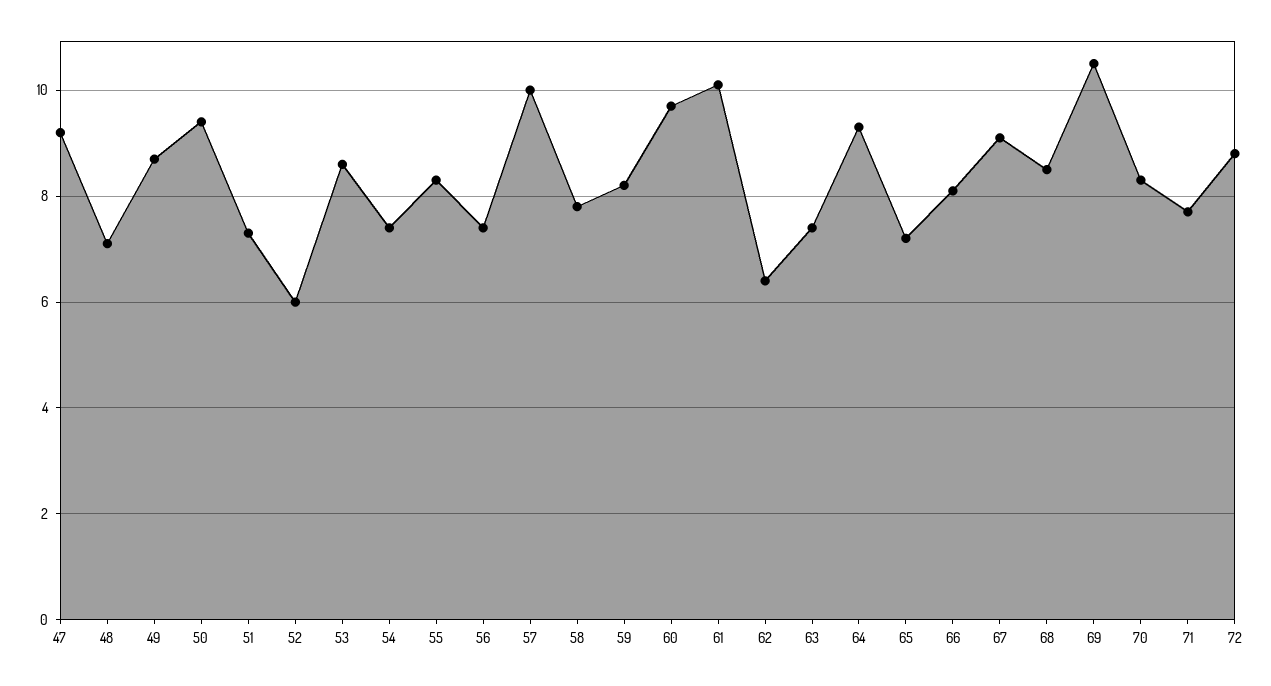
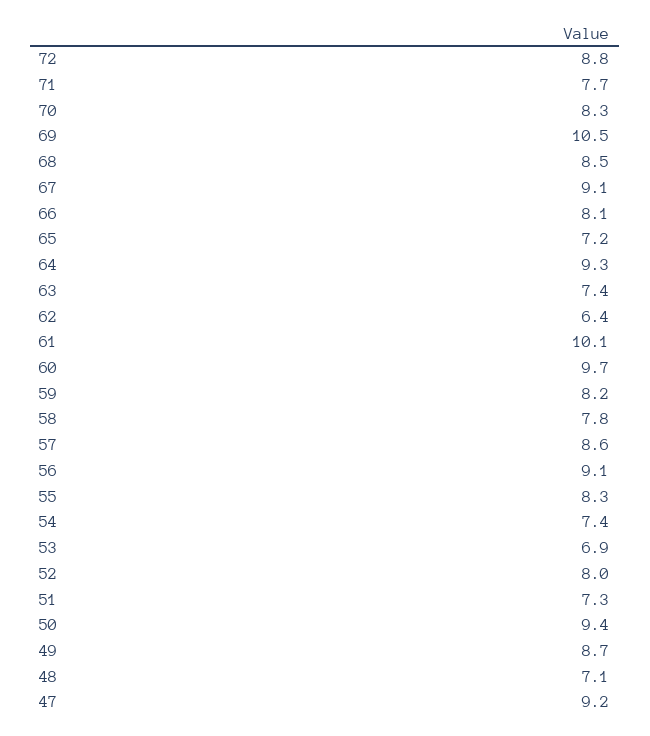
52: 6 -> 8
53: 8.5 -> 6.9
56: 7.5 -> 9.1
57: 10 -> 8.6

